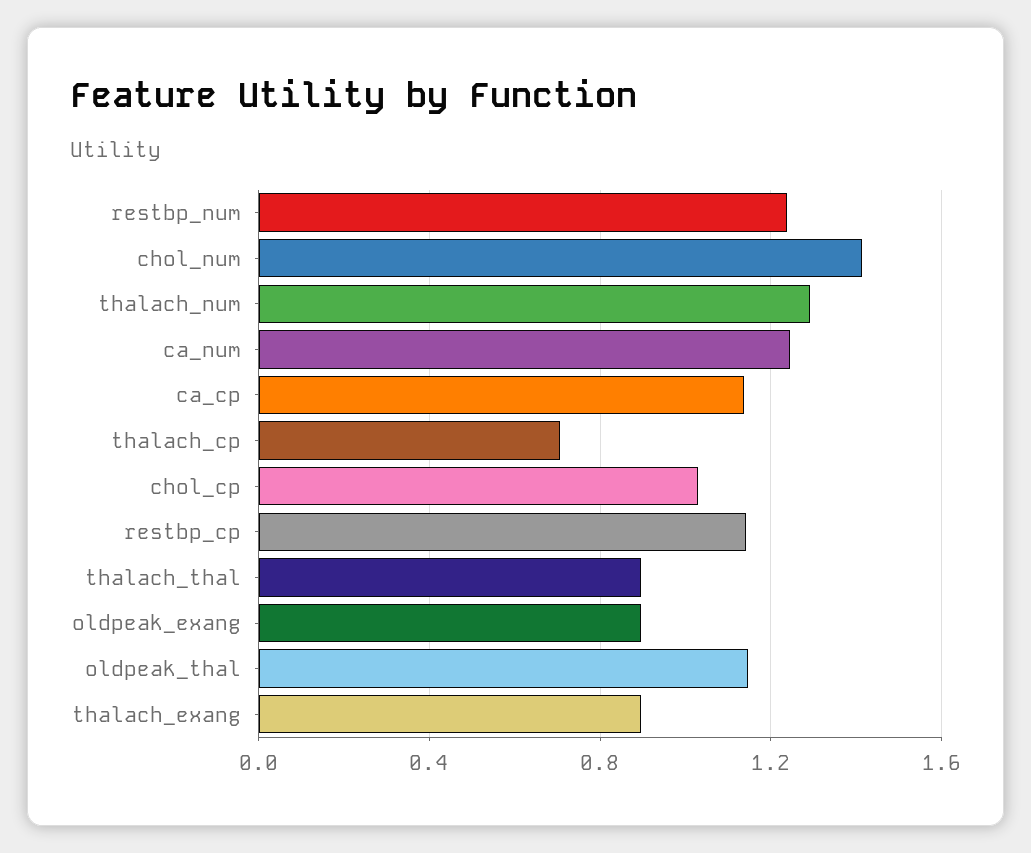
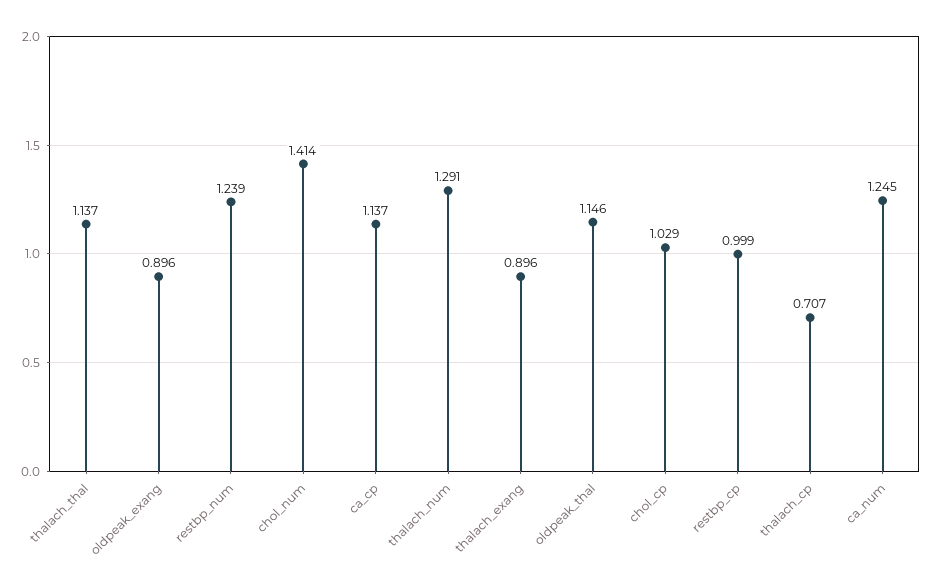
restbp_cp: 1.15 -> 0.999
thalach_thal: 0.9 -> 1.137

